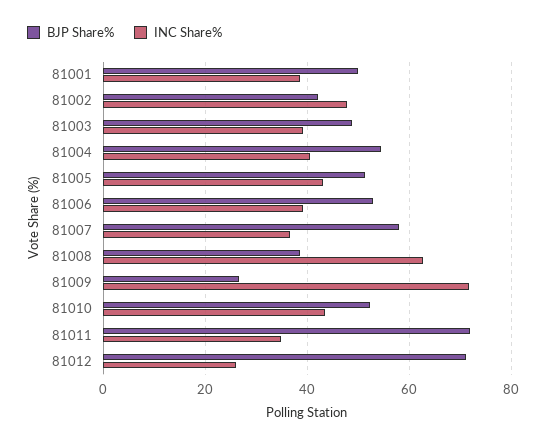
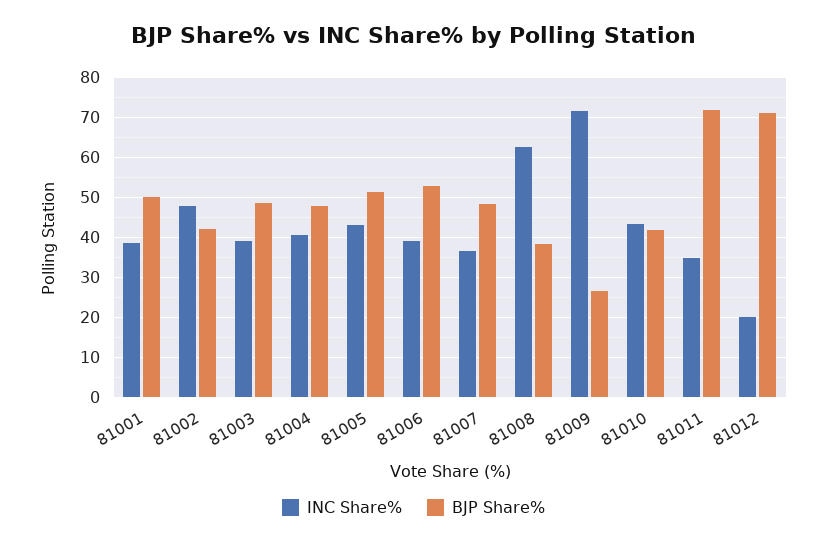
BJP Share%, 81004: 54 -> 48
BJP Share%, 81007: 58 -> 48
BJP Share%, 81010: 52 -> 42
INC Share%, 81012: 26 -> 20

